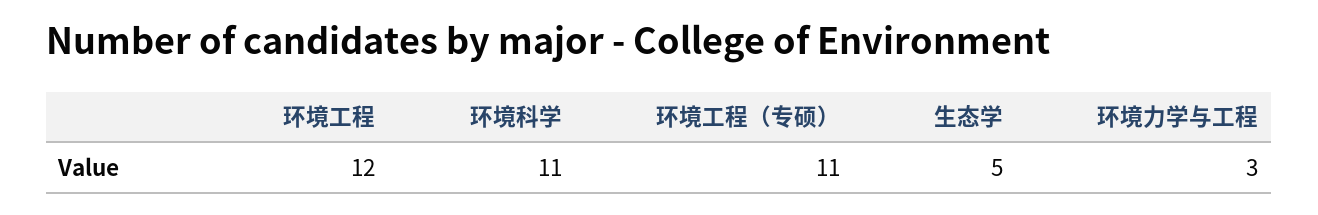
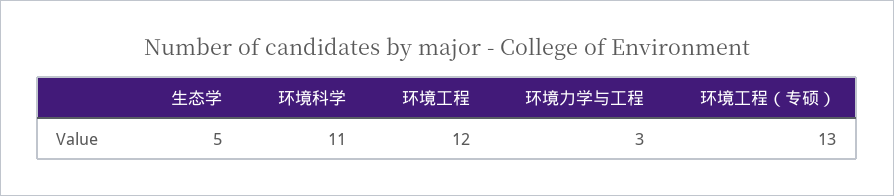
环境工程（专硕）: 11 -> 13

